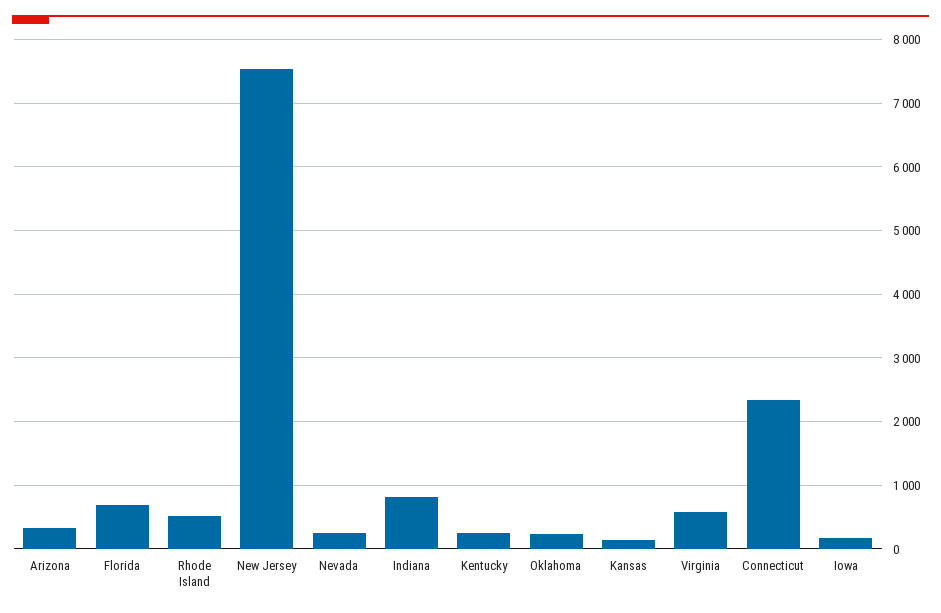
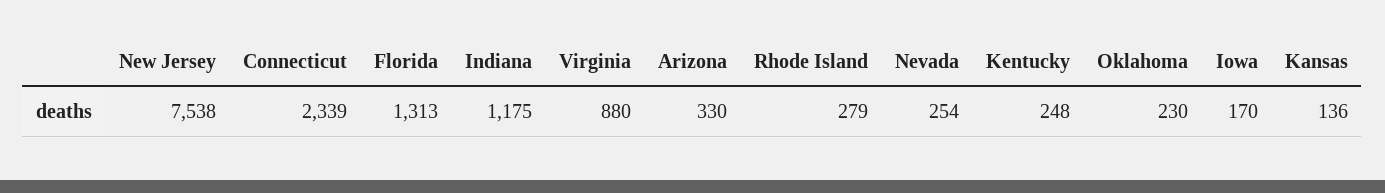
Florida: 700 -> 1313
Rhode Island: 500 -> 279
Indiana: 800 -> 1175
Virginia: 600 -> 880

